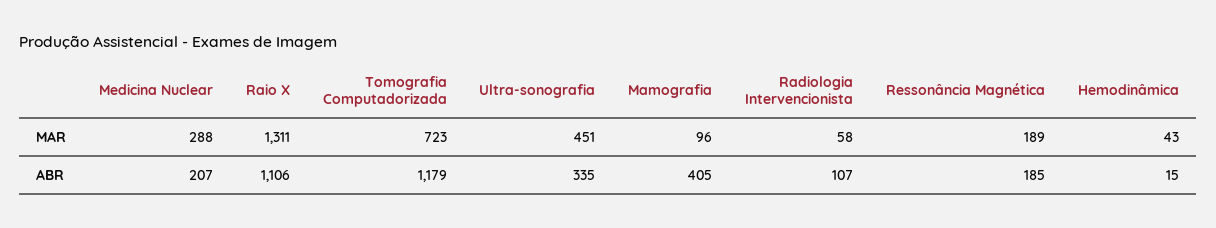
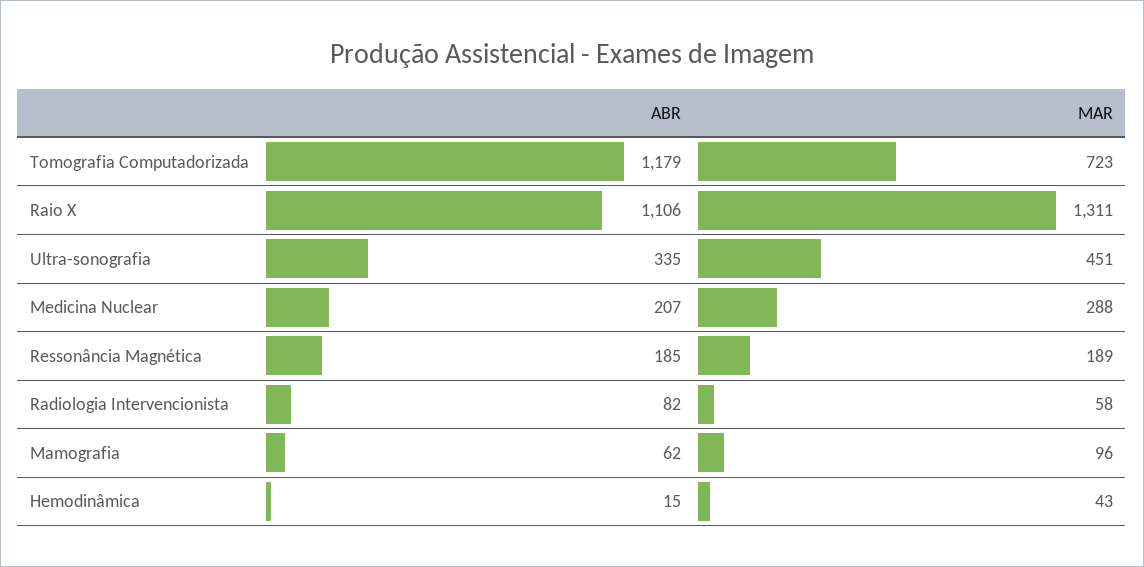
Mamografia, ABR: 405 -> 62
Radiologia Intervencionista, ABR: 107 -> 82

